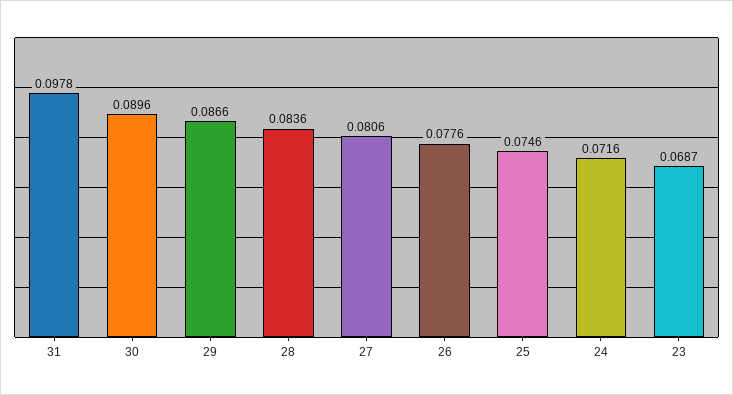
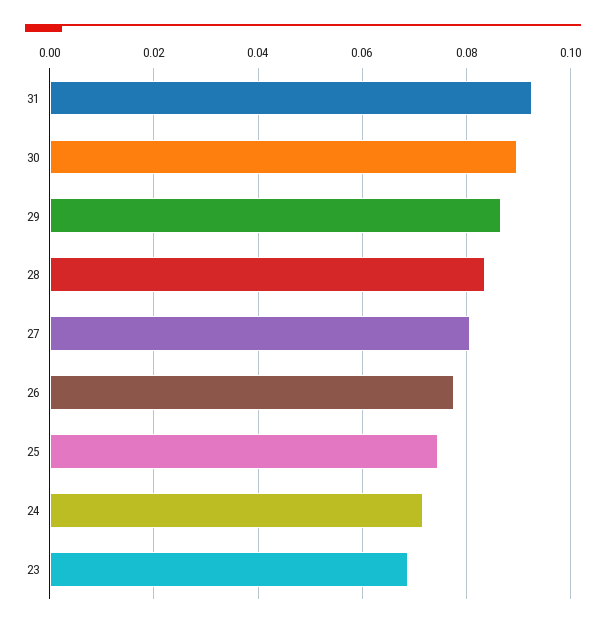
31: 0.0978 -> 0.092

